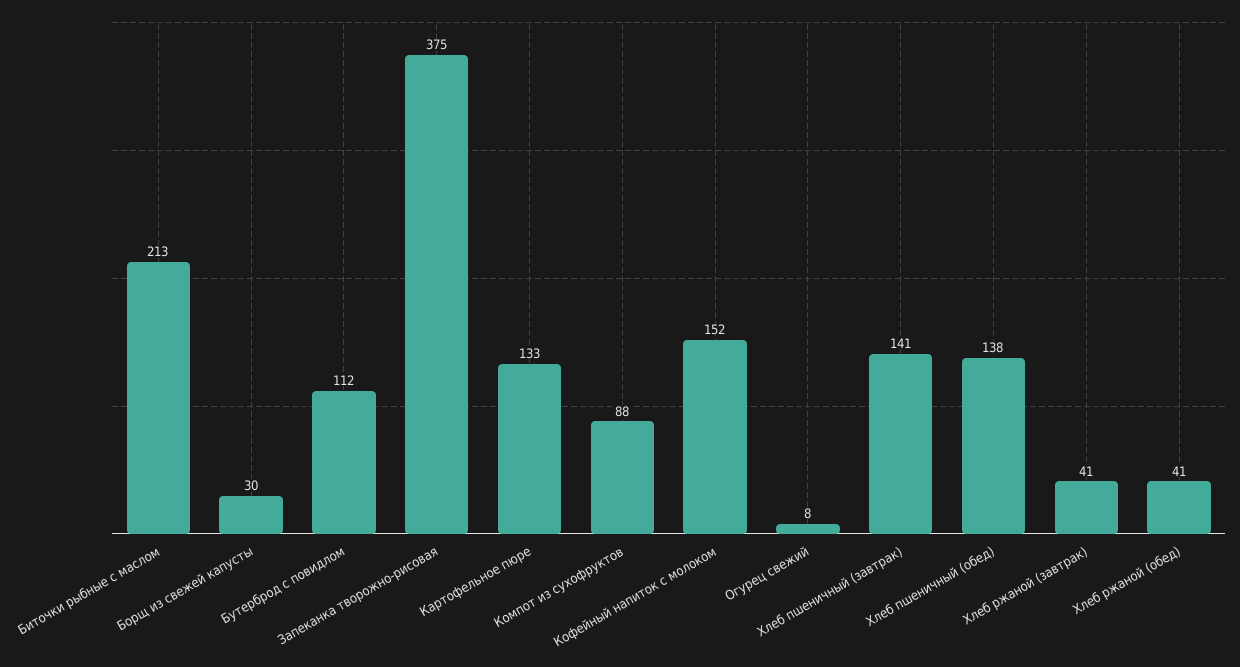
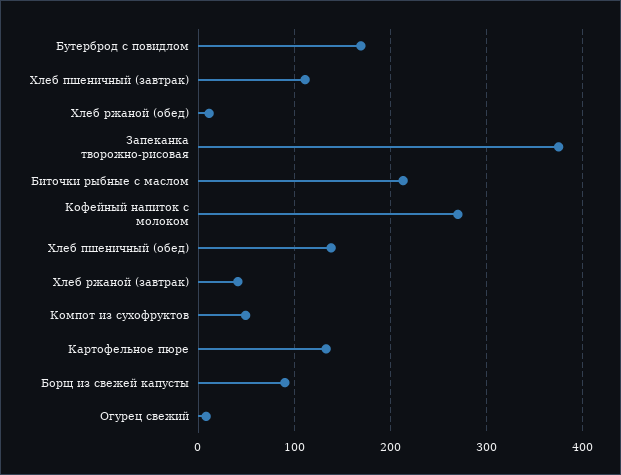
Борщ из свежей капусты: 30 -> 90
Бутерброд с повидлом: 112 -> 170
Компот из сухофруктов: 88 -> 50
Кофейный напиток с молоком: 152 -> 270
Хлеб пшеничный (завтрак): 141 -> 110
Хлеб ржаной (обед): 41 -> 10

